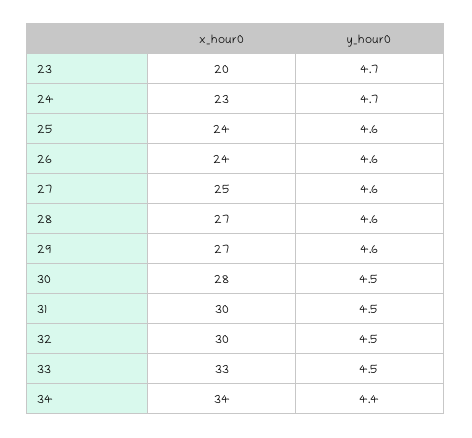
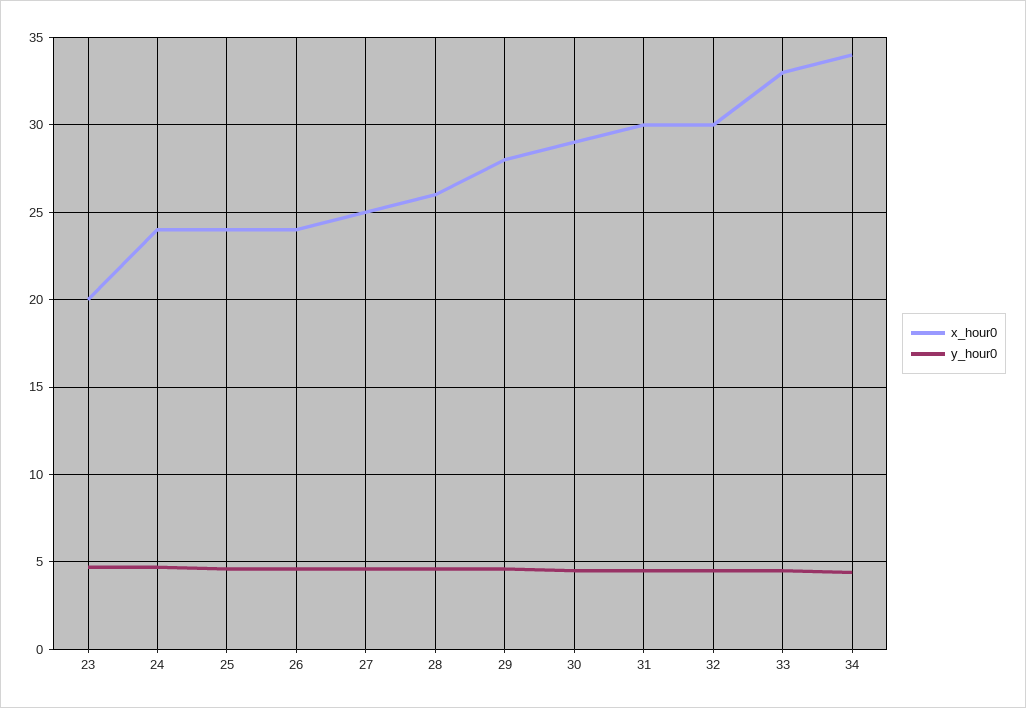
x_hour0, 24: 23 -> 24
x_hour0, 28: 27 -> 26
x_hour0, 29: 27 -> 28
x_hour0, 30: 28 -> 29

